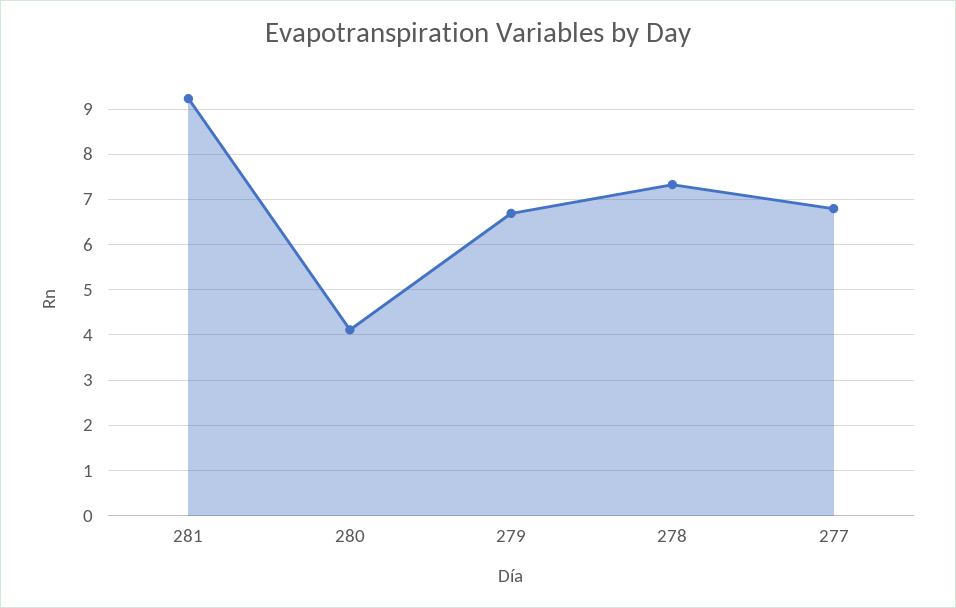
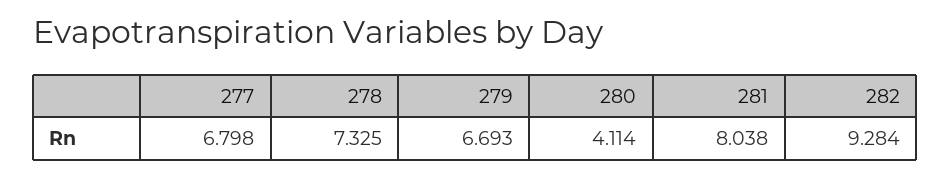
281: 9.2 -> 8.038
282: none -> 9.284

